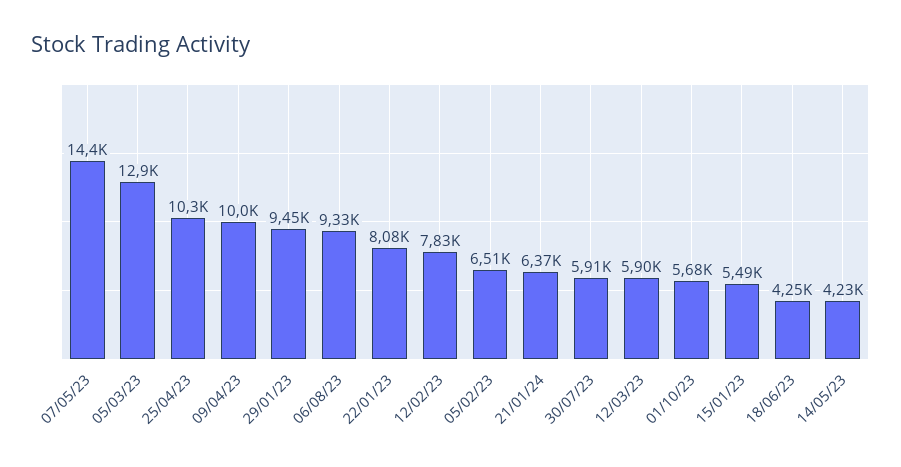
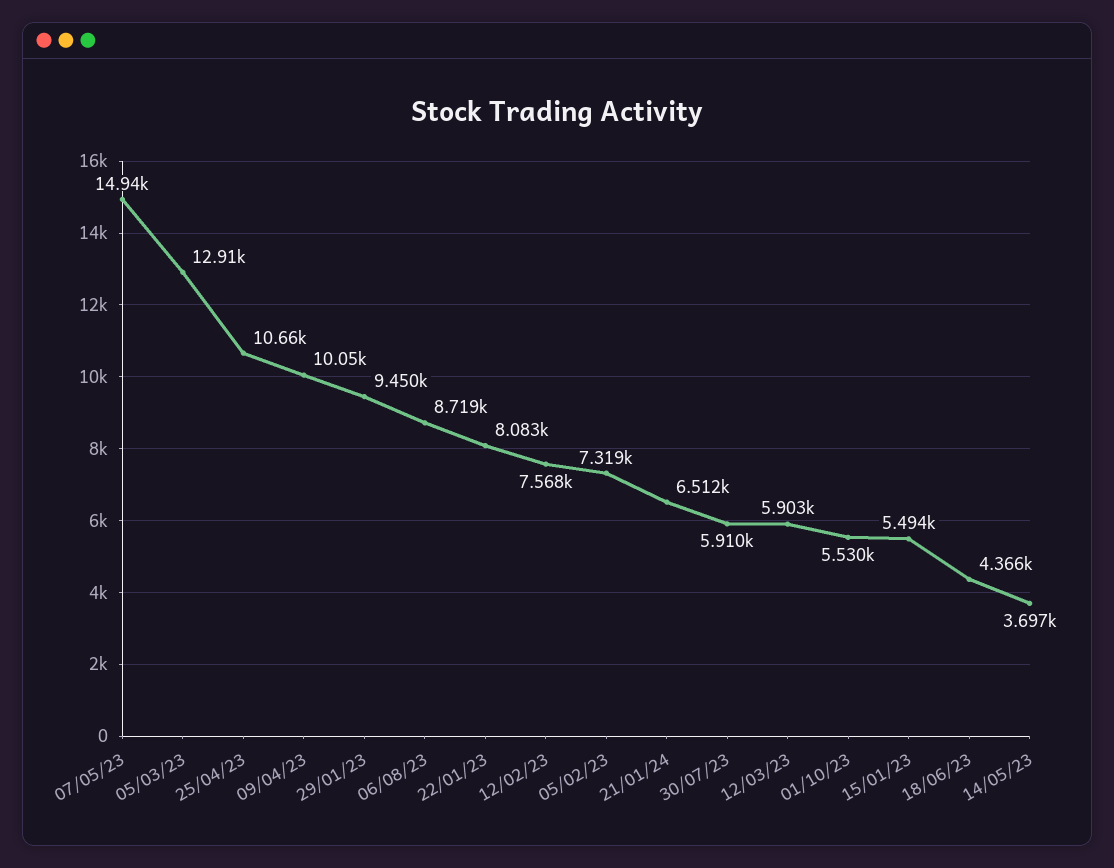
07/05/23: 14400 -> 14940
25/04/23: 10300 -> 10660
06/08/23: 9330 -> 8719
12/02/23: 7830 -> 7568
05/02/23: 6510 -> 7319
21/01/24: 6370 -> 6512
01/10/23: 5680 -> 5530
18/06/23: 4250 -> 4366
14/05/23: 4230 -> 3697

